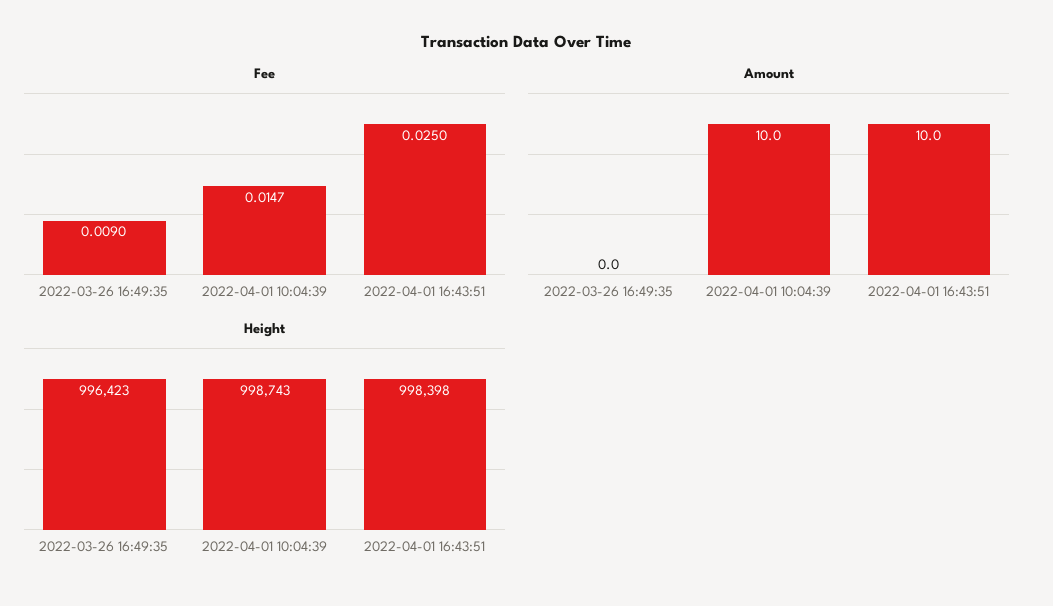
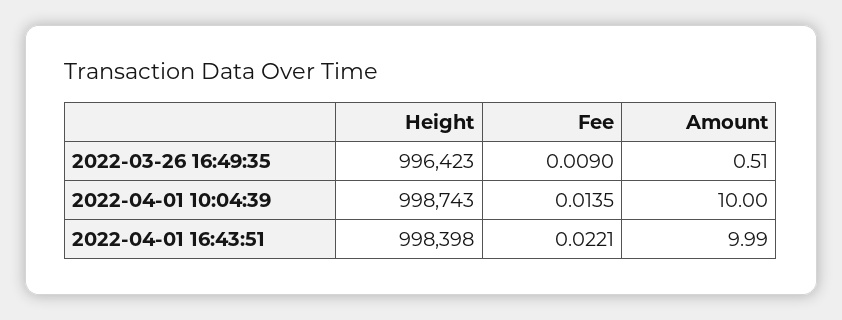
Fee, 2022-04-01 10:04:39: 0.0147 -> 0.0135
Fee, 2022-04-01 16:43:51: 0.025 -> 0.0221
Amount, 2022-03-26 16:49:35: 0 -> 0.51

